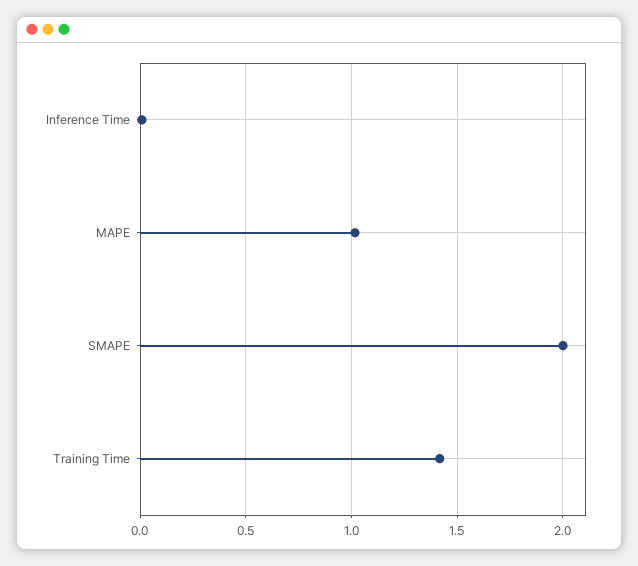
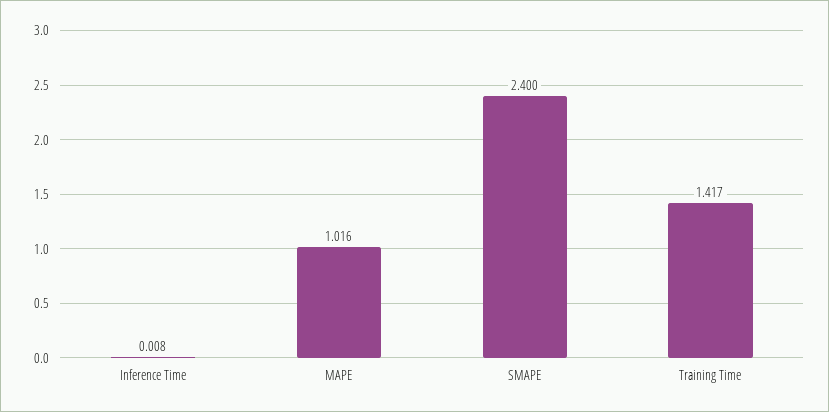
SMAPE: 2 -> 2.4

